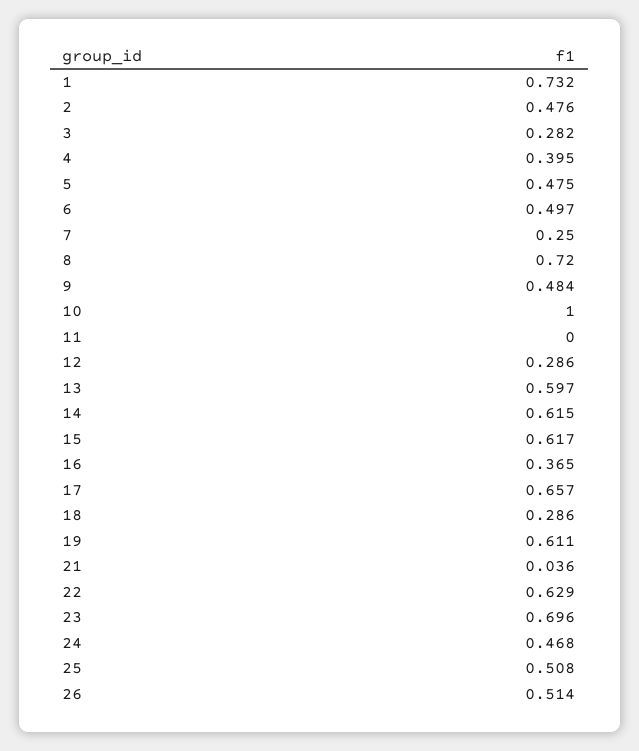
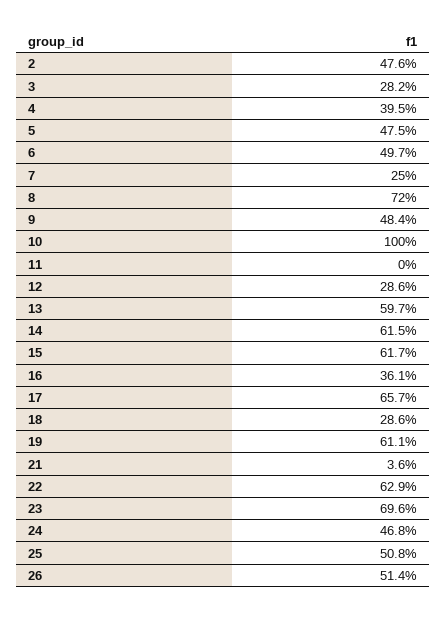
1: 0.732 -> none
16: 0.365 -> 0.361

